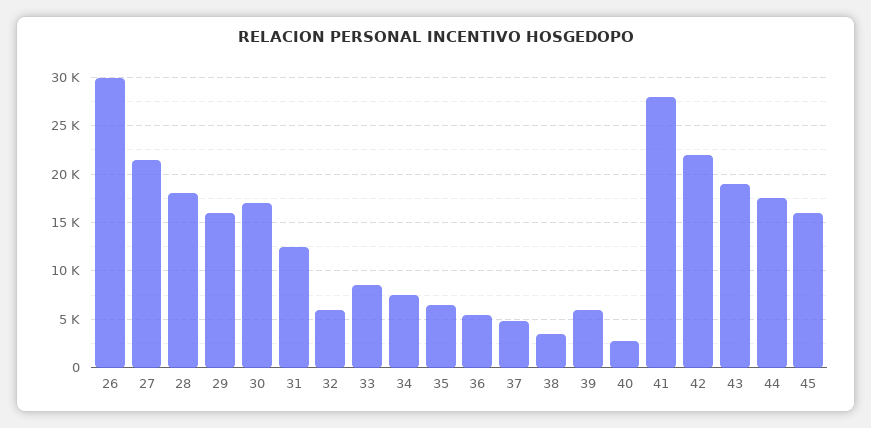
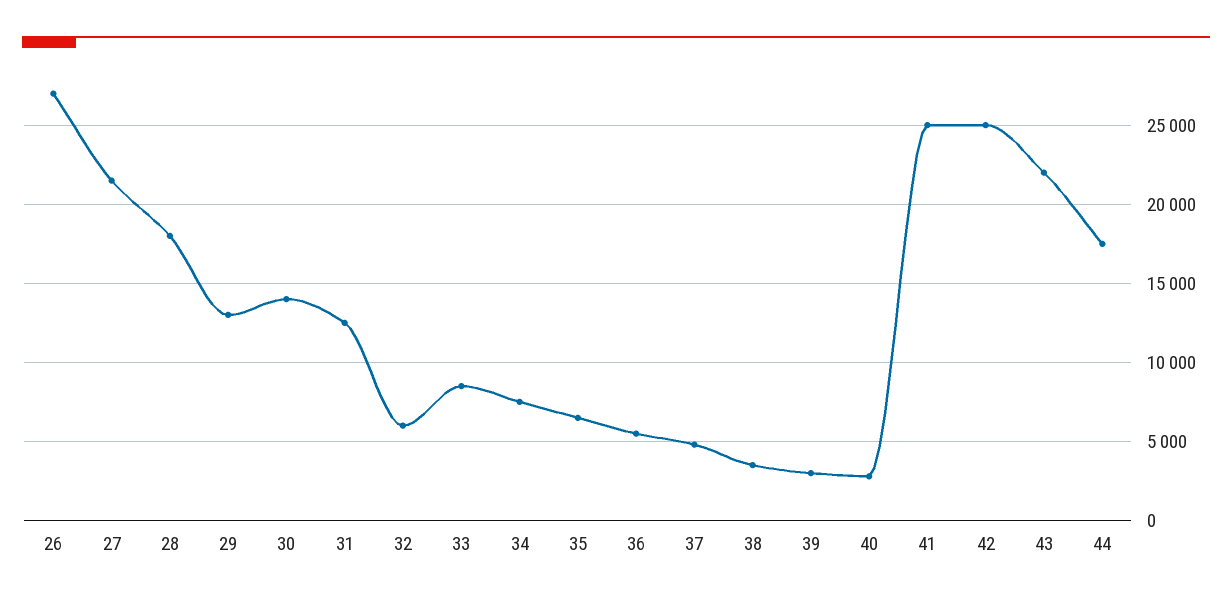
26: 30000 -> 27000
29: 16000 -> 13000
30: 17000 -> 14000
39: 6000 -> 3000
41: 28000 -> 25000
42: 22000 -> 25000
43: 19000 -> 22000
45: 16000 -> none

